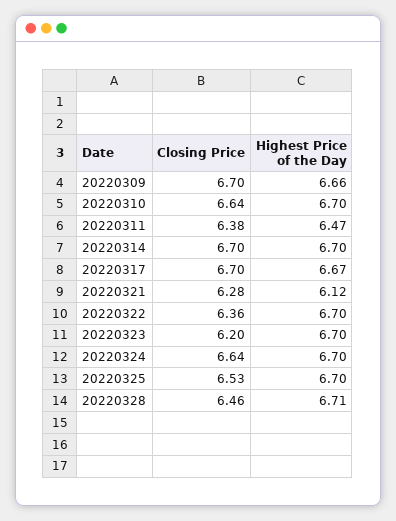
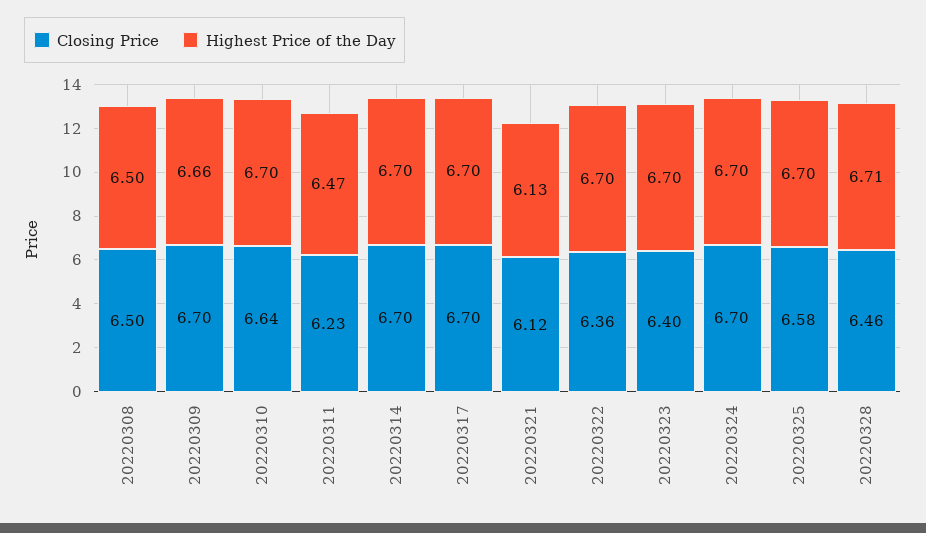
Closing Price, 20220311: 6.38 -> 6.23
Highest Price of the Day, 20220317: 6.67 -> 6.7
Closing Price, 20220321: 6.28 -> 6.12
Highest Price of the Day, 20220321: 6.12 -> 6.13
Closing Price, 20220323: 6.2 -> 6.4
Closing Price, 20220324: 6.64 -> 6.7
Closing Price, 20220325: 6.53 -> 6.58
Closing Price, 20220308: none -> 6.5
Highest Price of the Day, 20220308: none -> 6.5

